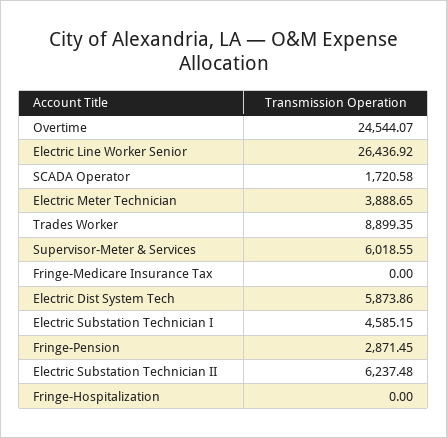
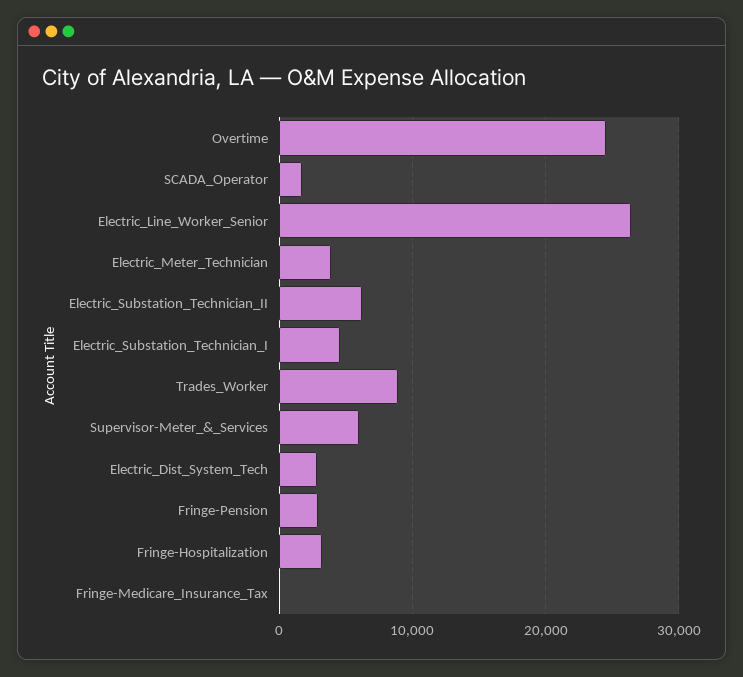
Electric Dist System Tech: 5873.86 -> 3000
Fringe-Hospitalization: 0 -> 3000

